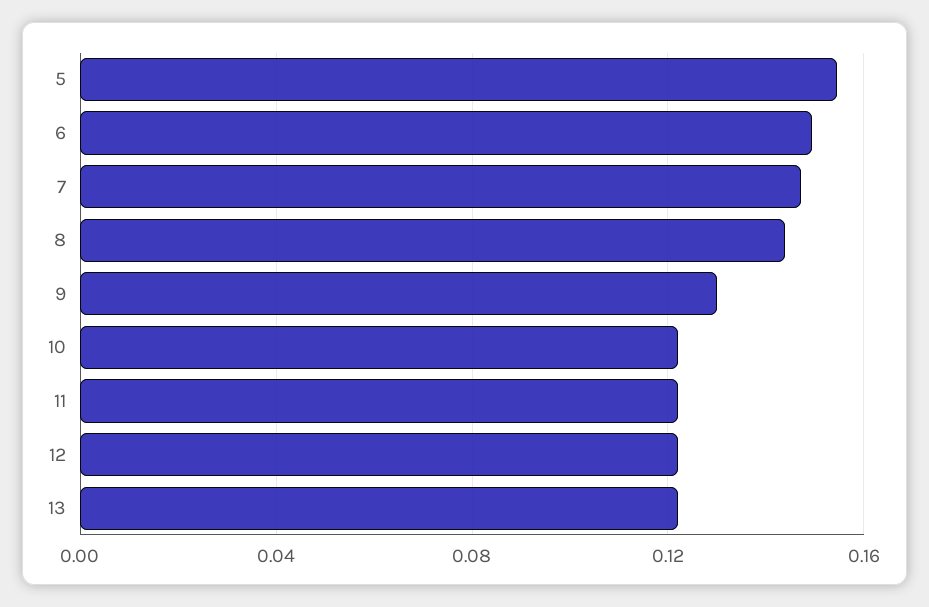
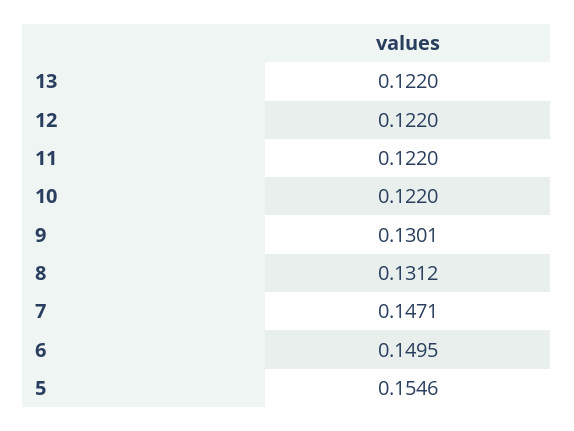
8: 0.145 -> 0.1312

